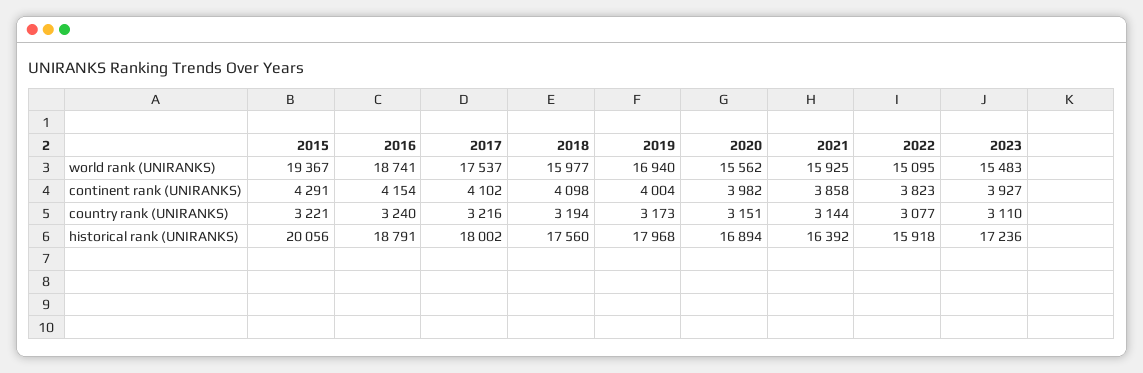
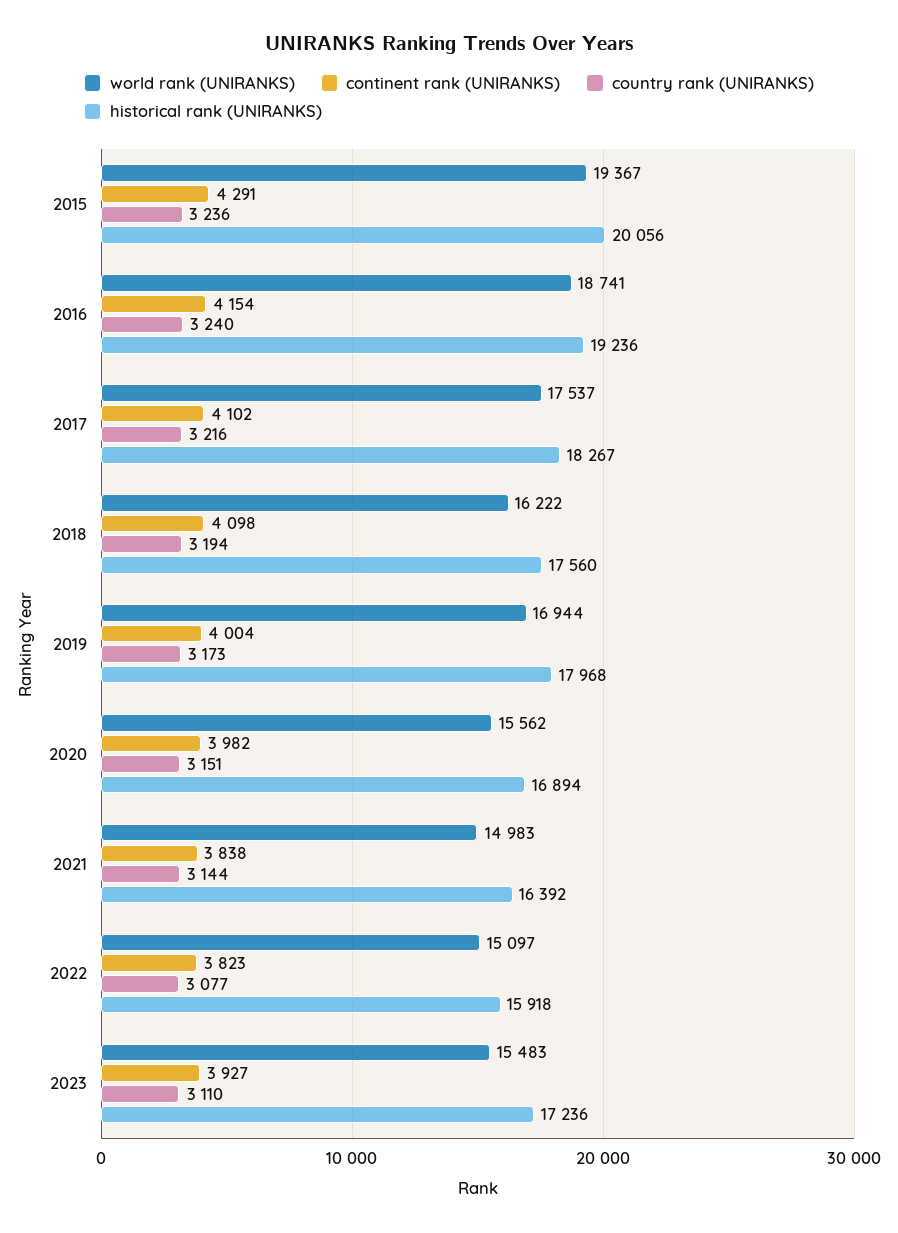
world rank (UNIRANKS), 2018: 15977 -> 16222
world rank (UNIRANKS), 2019: 16940 -> 16944
world rank (UNIRANKS), 2021: 15925 -> 14983
world rank (UNIRANKS), 2022: 15095 -> 15097
continent rank (UNIRANKS), 2021: 3858 -> 3838
country rank (UNIRANKS), 2015: 3221 -> 3236
historical rank (UNIRANKS), 2016: 18791 -> 19236
historical rank (UNIRANKS), 2017: 18002 -> 18267

